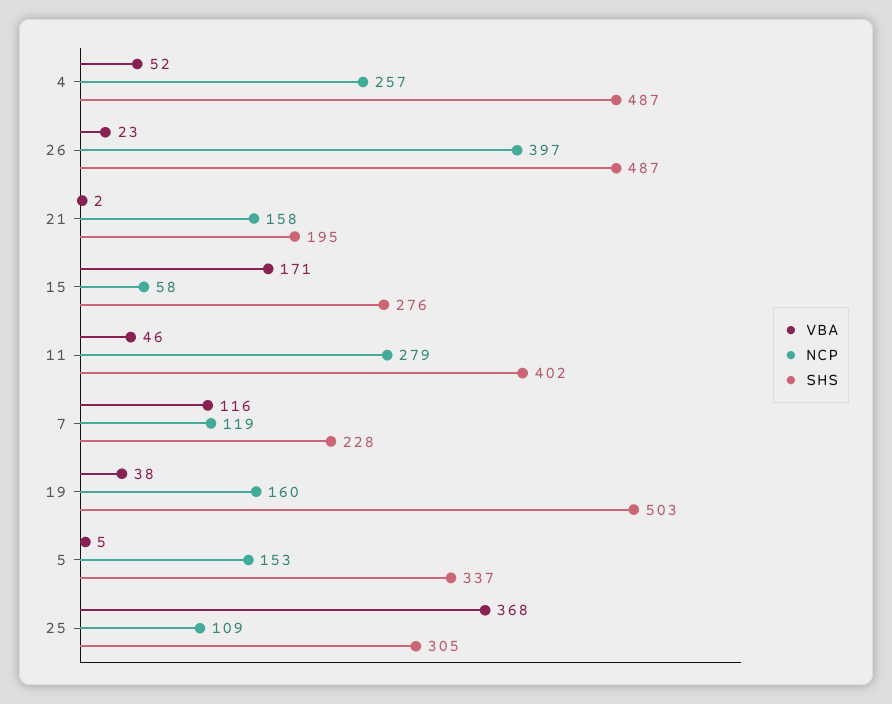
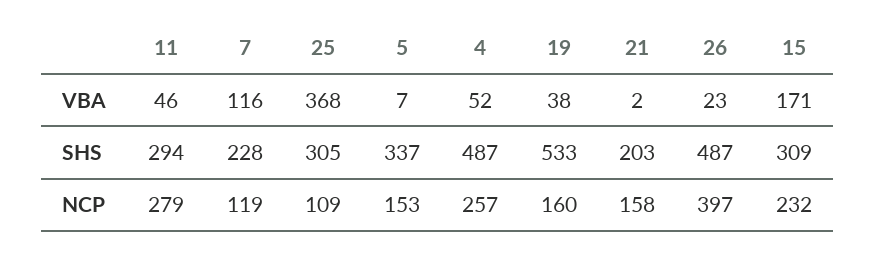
SHS, 21: 195 -> 203
NCP, 15: 58 -> 232
SHS, 15: 276 -> 309
SHS, 11: 402 -> 294
SHS, 19: 503 -> 533
VBA, 5: 5 -> 7

